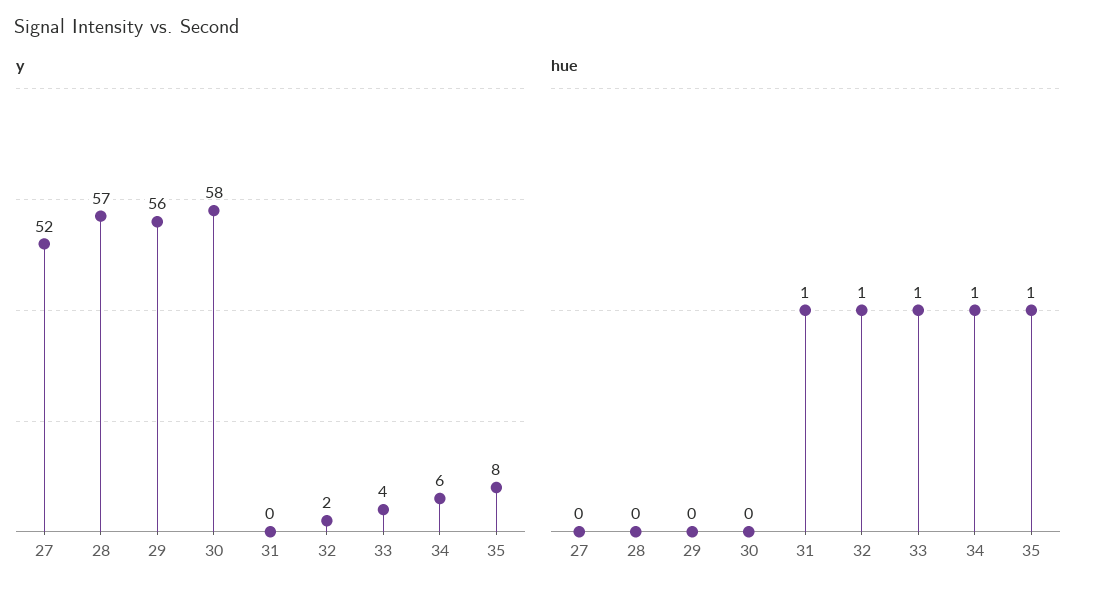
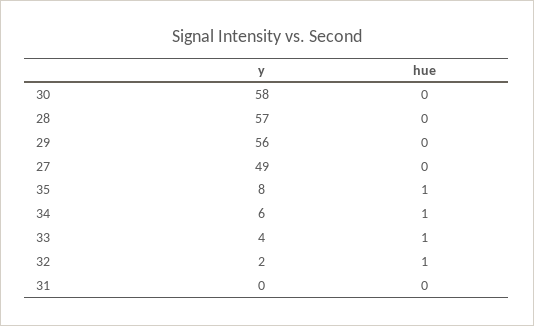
y, 27: 52 -> 49
hue, 31: 1 -> 0

